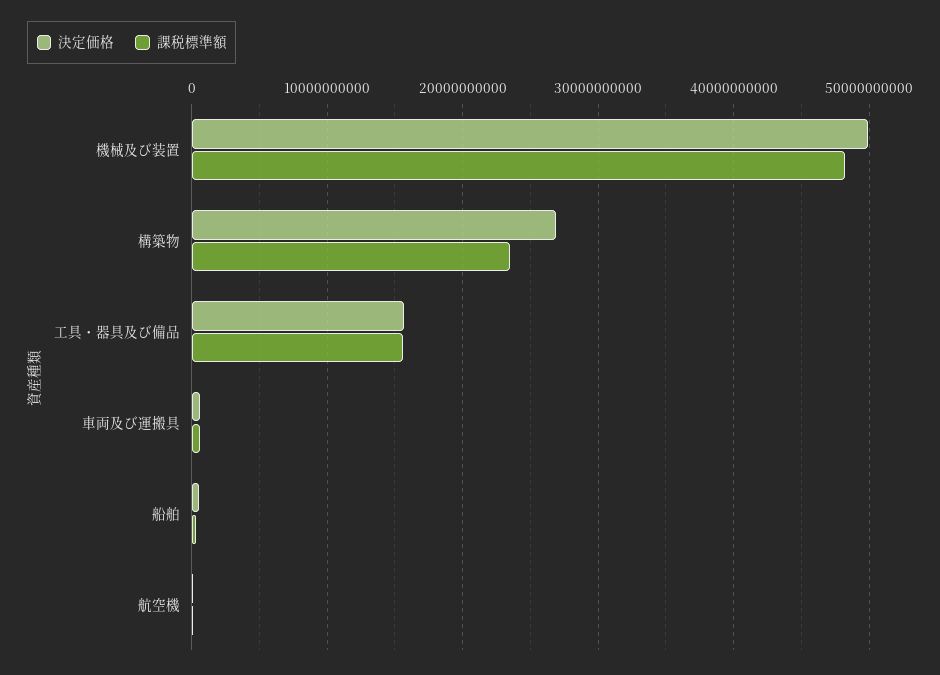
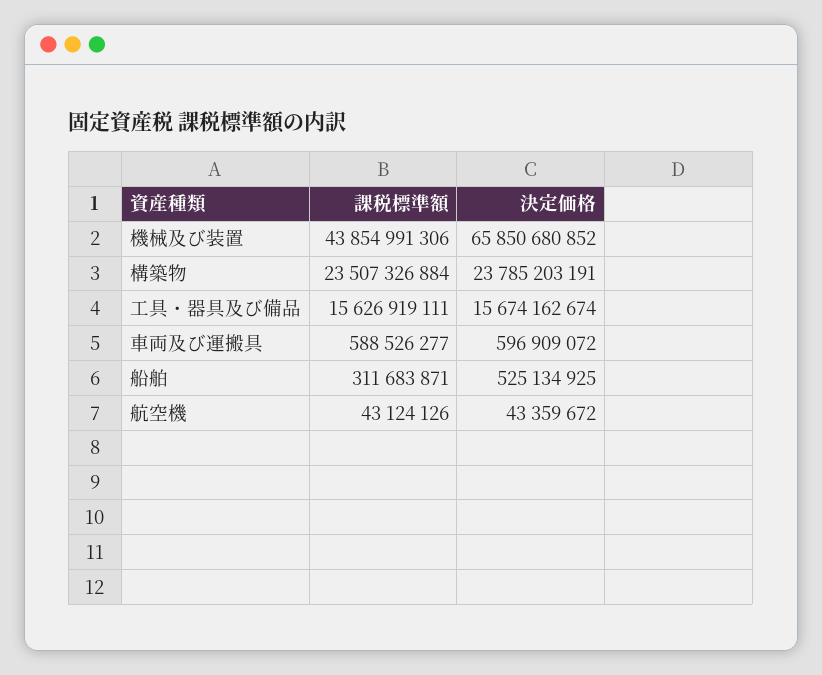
決定価格, 機械及び装置: 50000000000 -> 65850680852
課税標準額, 機械及び装置: 48000000000 -> 43854991306
決定価格, 構築物: 27000000000 -> 23785203191

